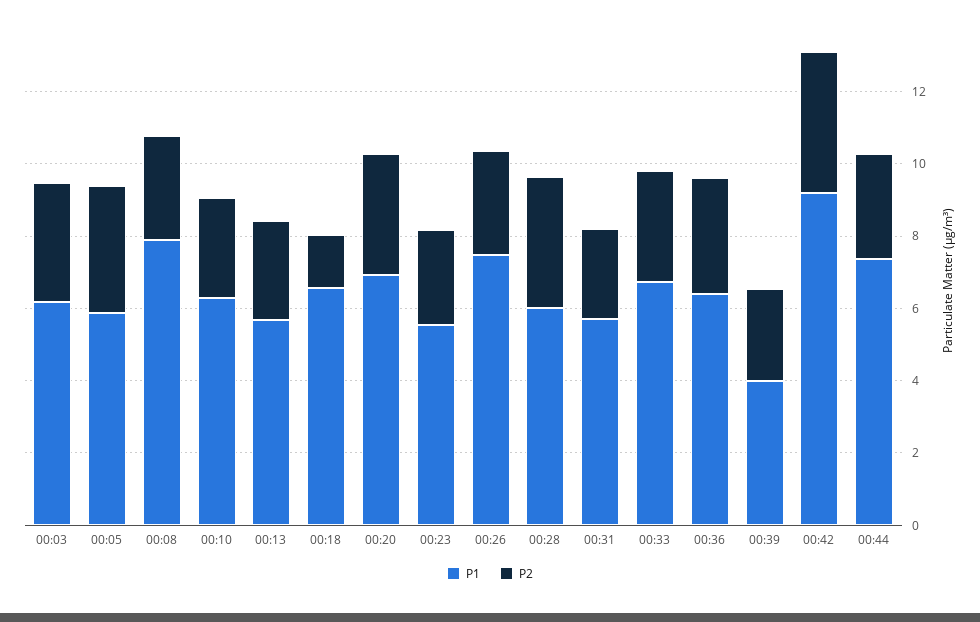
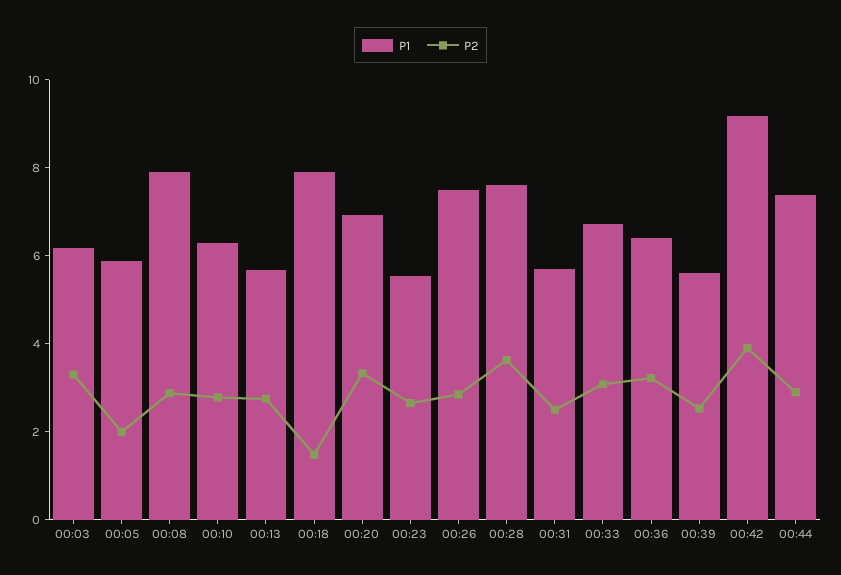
P2, 00:05: 3.5 -> 2
P1, 00:18: 6.5 -> 8
P1, 00:28: 6 -> 7.5
P1, 00:39: 4 -> 5.5

